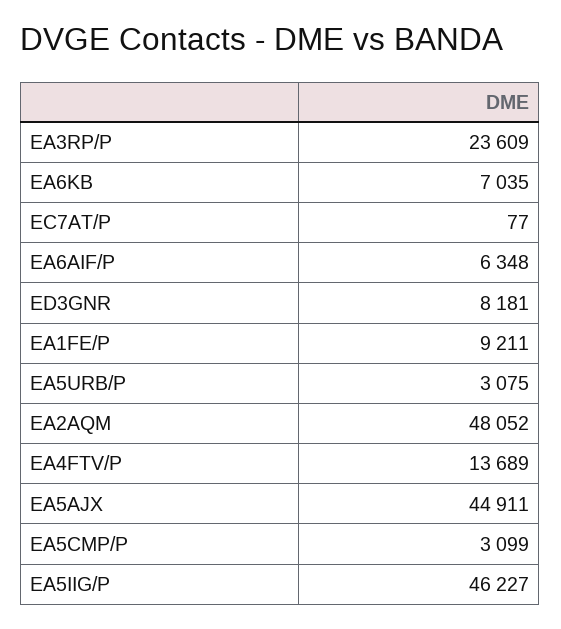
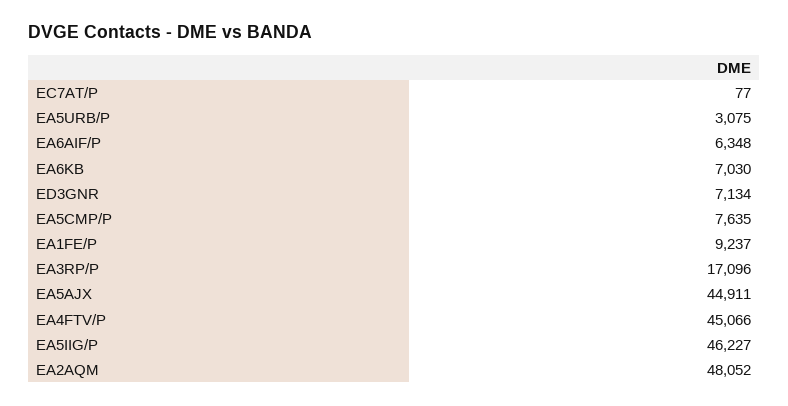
EA3RP/P: 23609 -> 17096
EA6KB: 7035 -> 7030
ED3GNR: 8181 -> 7134
EA1FE/P: 9211 -> 9237
EA4FTV/P: 13689 -> 45066
EA5CMP/P: 3099 -> 7635

